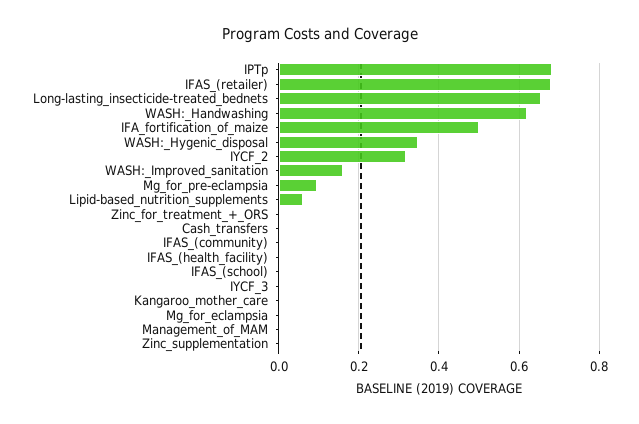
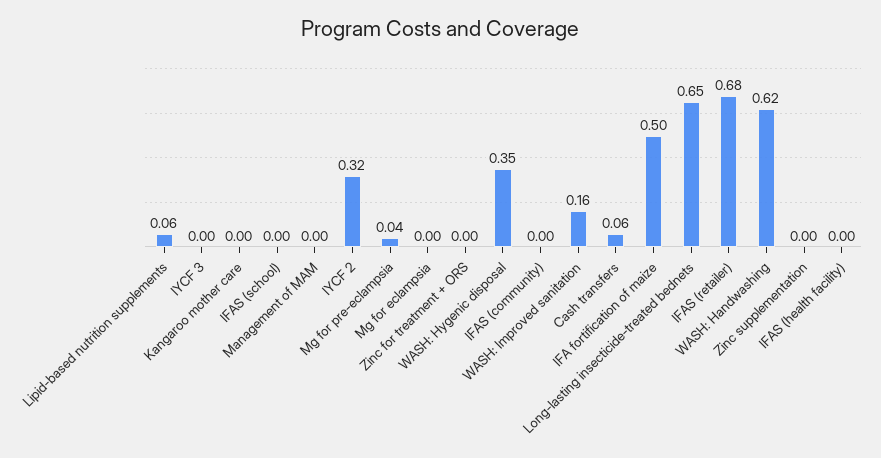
IPTp: 0.68 -> none
Mg_for_pre-eclampsia: 0.1 -> 0.04
Cash_transfers: 0 -> 0.06

